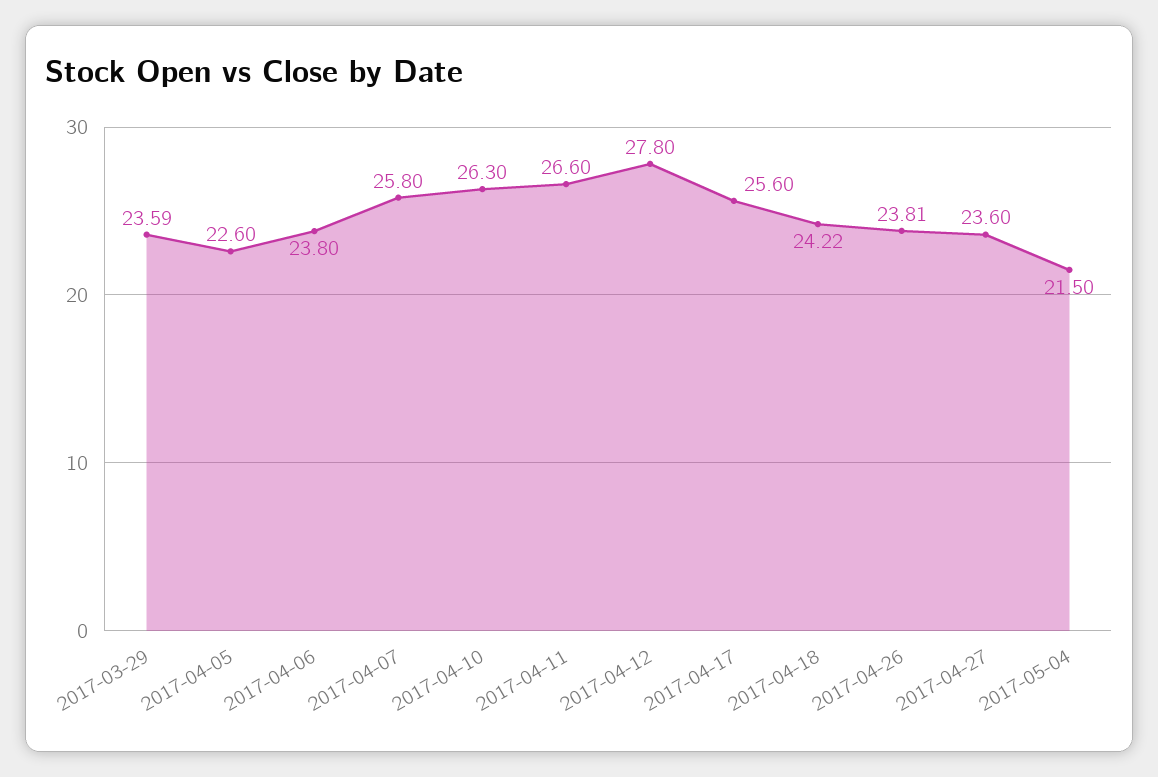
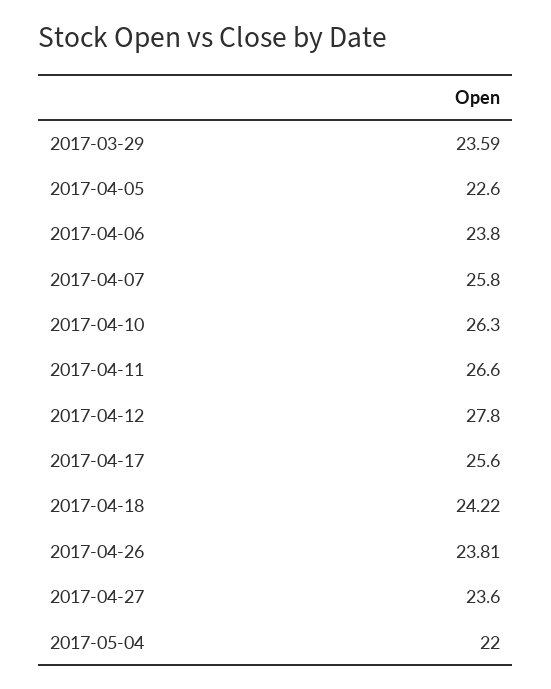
2017-05-04: 21.5 -> 22

